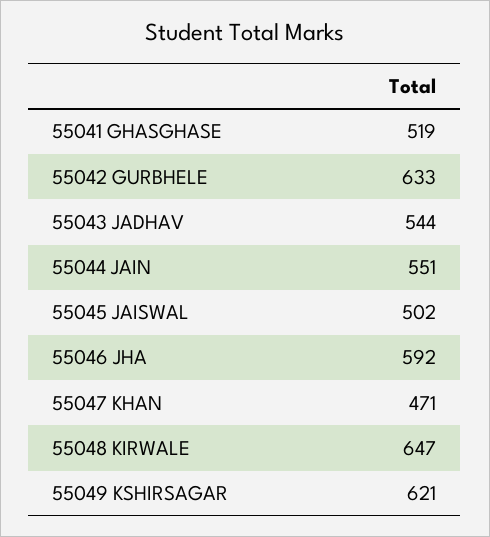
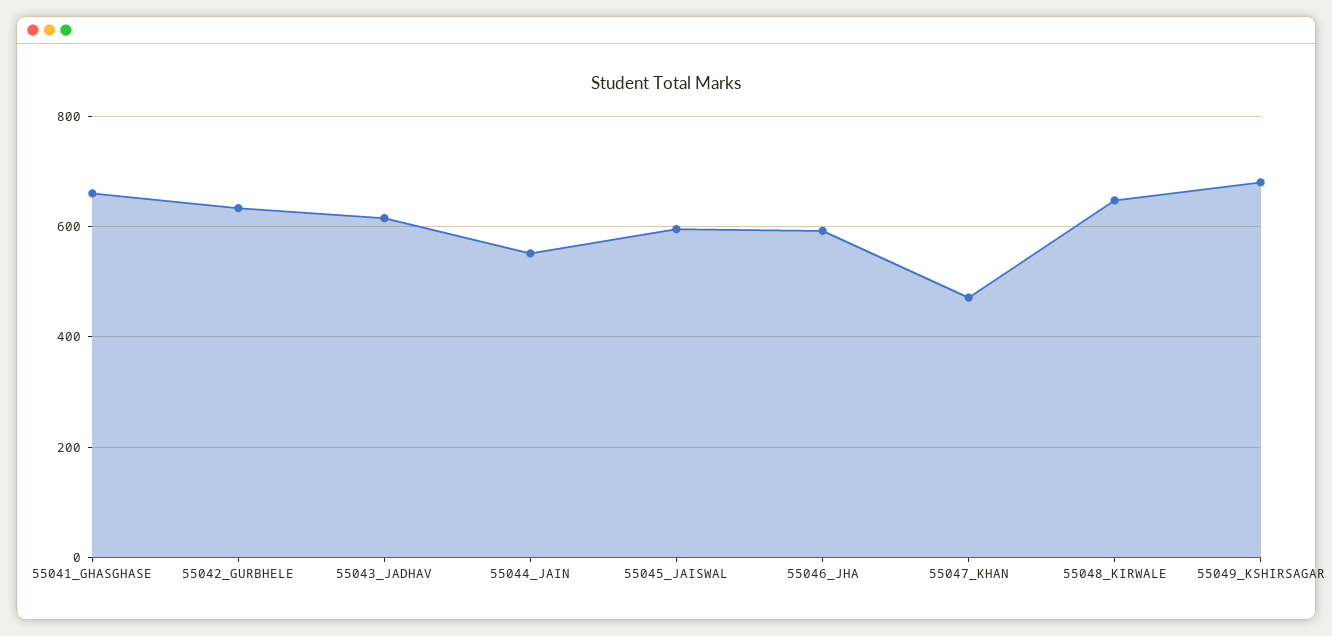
55041 GHASGHASE: 519 -> 660
55043 JADHAV: 544 -> 620
55045 JAISWAL: 502 -> 600
55049 KSHIRSAGAR: 621 -> 680

